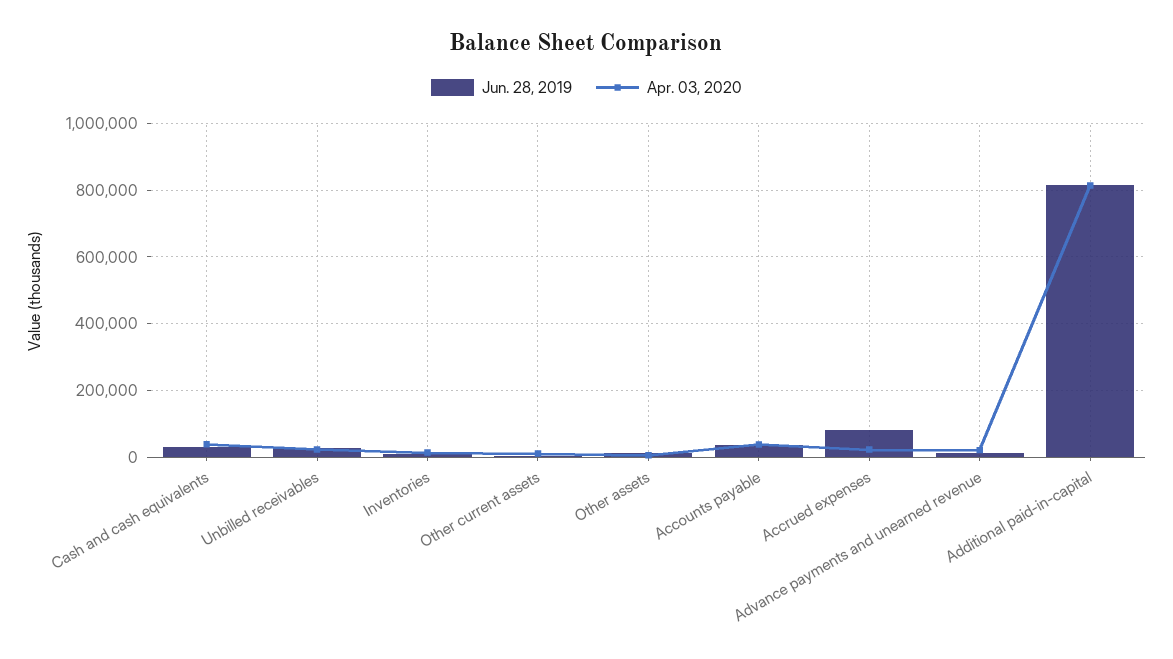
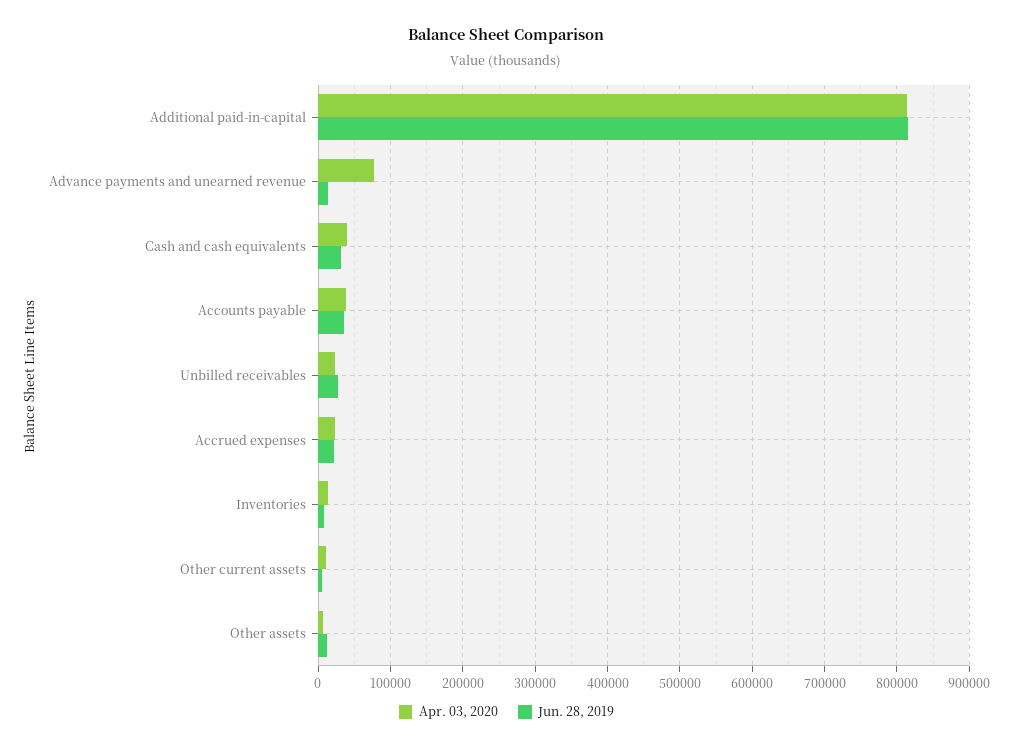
Jun. 28, 2019, Accrued expenses: 80000 -> 20000
Apr. 03, 2020, Advance payments and unearned revenue: 20000 -> 80000

